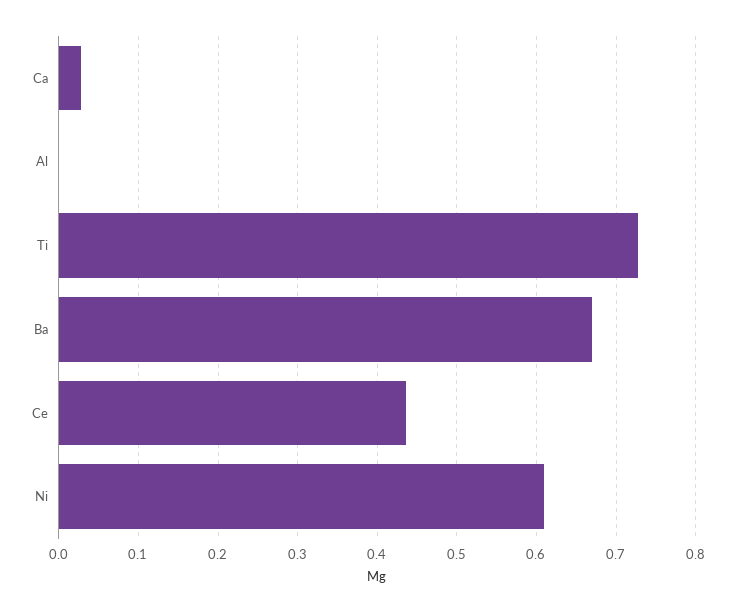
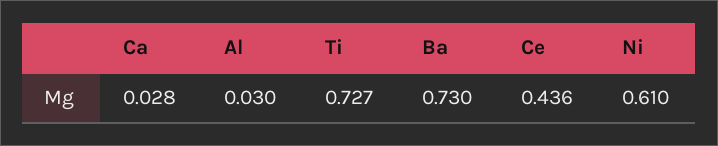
Al: 0 -> 0.03
Ba: 0.67 -> 0.73

